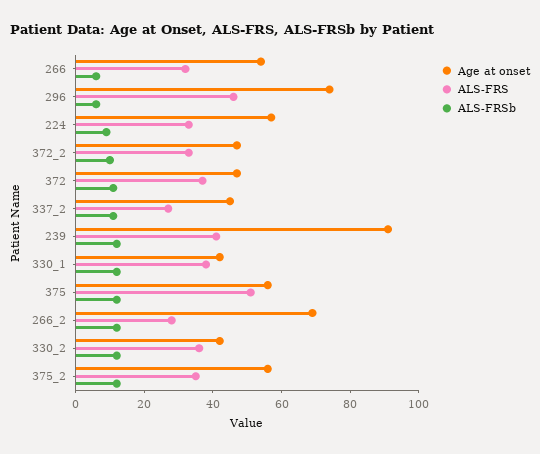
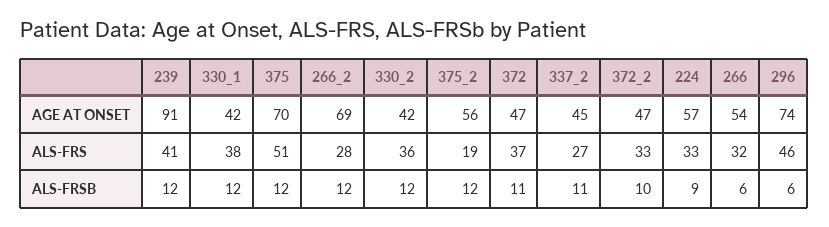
Age at onset, 375: 55 -> 70
ALS-FRS, 375_2: 35 -> 19

